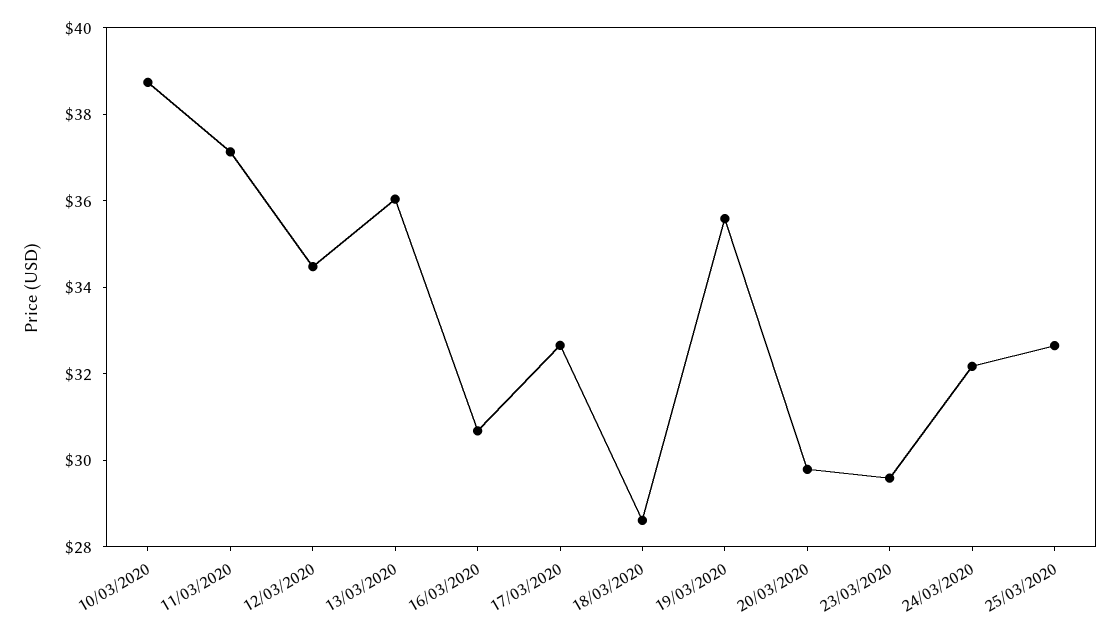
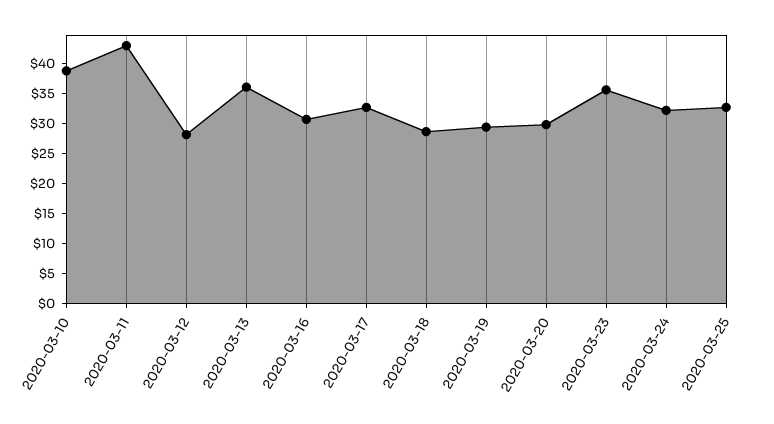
11/03/2020: 37 -> 42.5
12/03/2020: 34.5 -> 27.5
19/03/2020: 35.5 -> 30
23/03/2020: 29.5 -> 35

